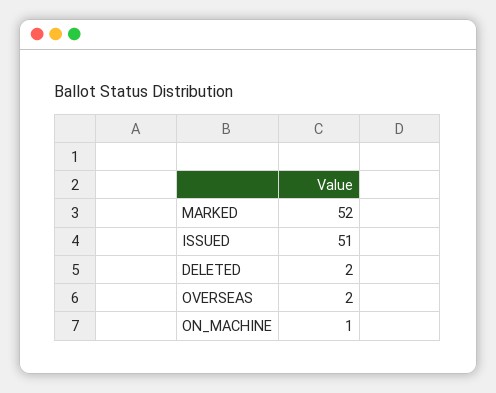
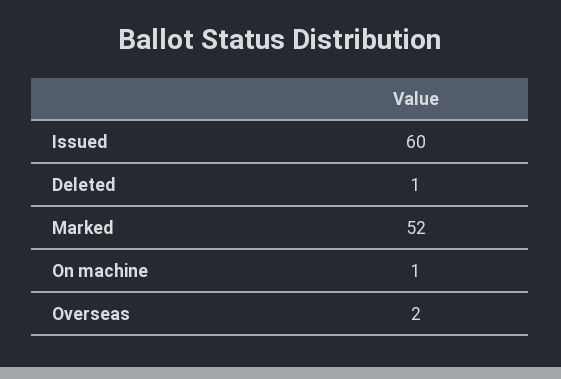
ISSUED: 51 -> 60
DELETED: 2 -> 1

